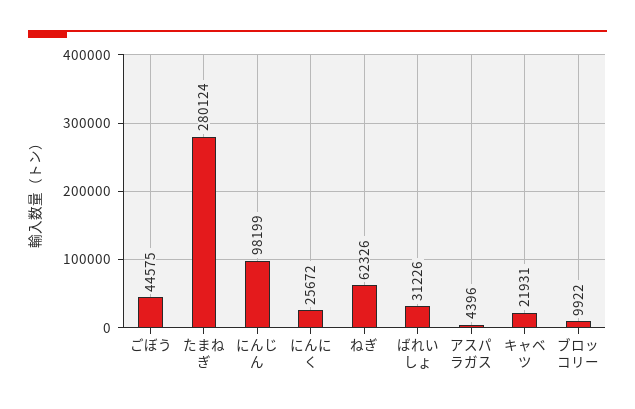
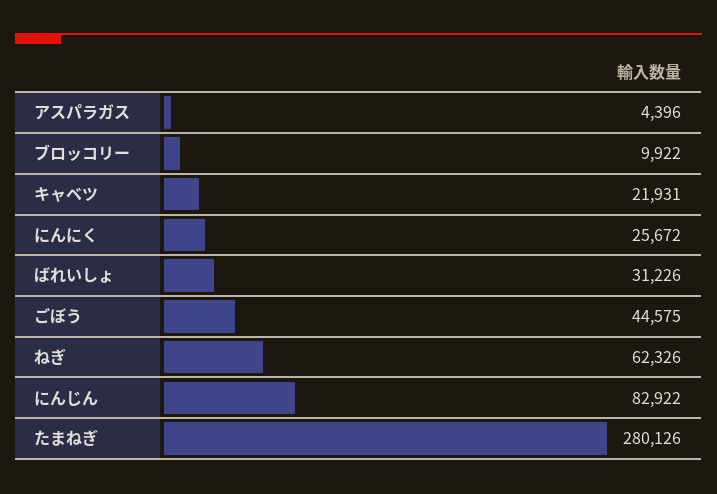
たまねぎ: 280124 -> 280126
にんじん: 98199 -> 82922

